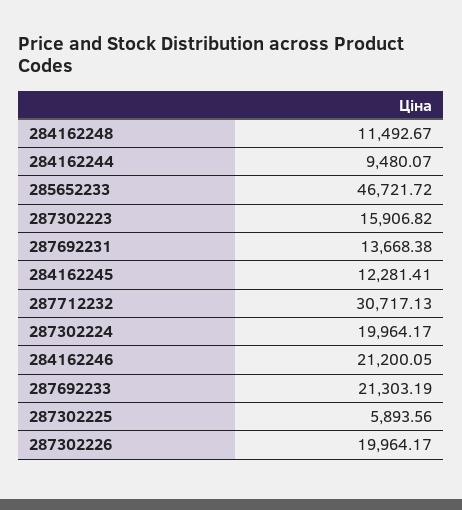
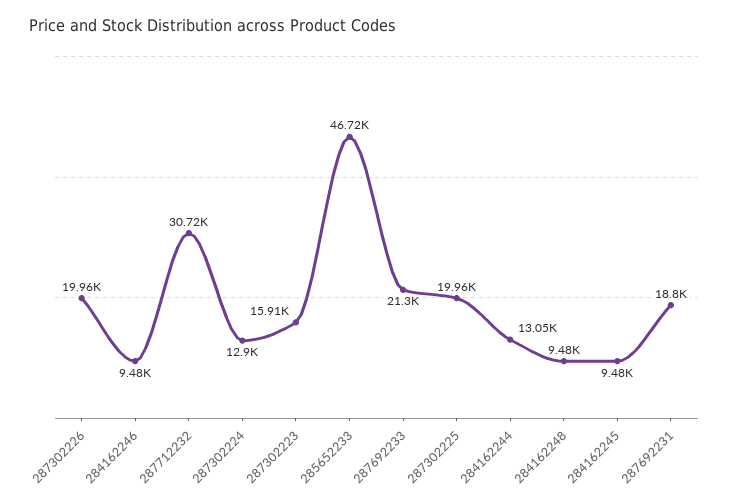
284162248: 11492.67 -> 9480
284162244: 9480.07 -> 13050
287692231: 13668.38 -> 18800
284162245: 12281.41 -> 9480
287302224: 19964.17 -> 12900
284162246: 21200.05 -> 9480
287302225: 5893.56 -> 19960

